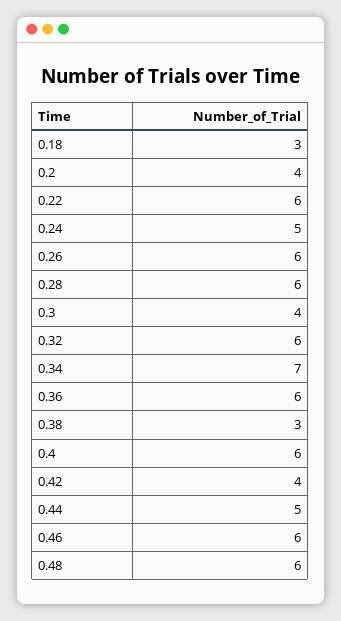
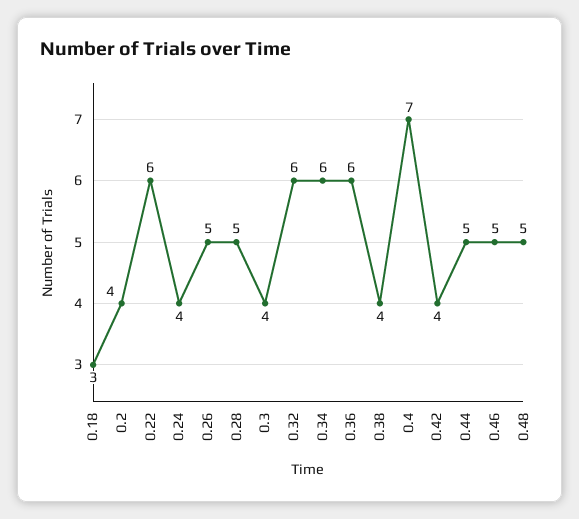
0.24: 5 -> 4
0.26: 6 -> 5
0.28: 6 -> 5
0.34: 7 -> 6
0.38: 3 -> 4
0.4: 6 -> 7
0.46: 6 -> 5
0.48: 6 -> 5

